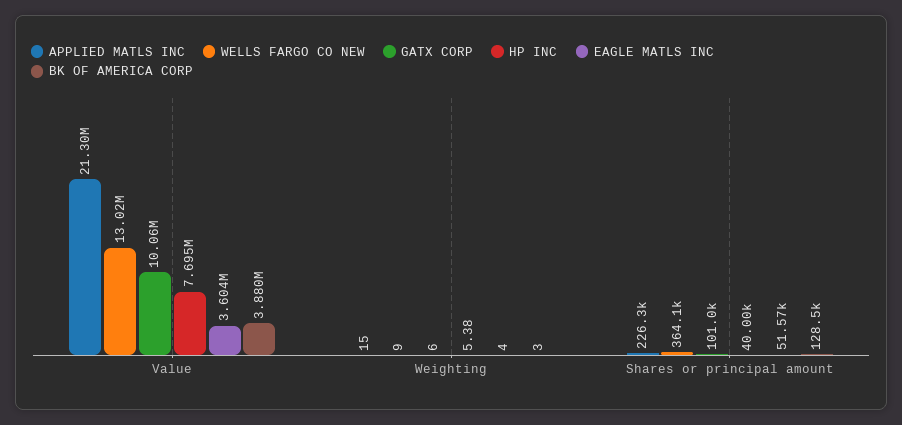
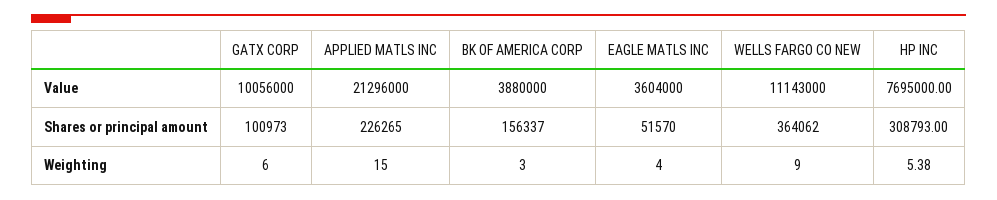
WELLS FARGO CO NEW, Value: 13020000 -> 11143000
HP INC, Shares or principal amount: 40000 -> 308793
BK OF AMERICA CORP, Shares or principal amount: 128500 -> 156337

